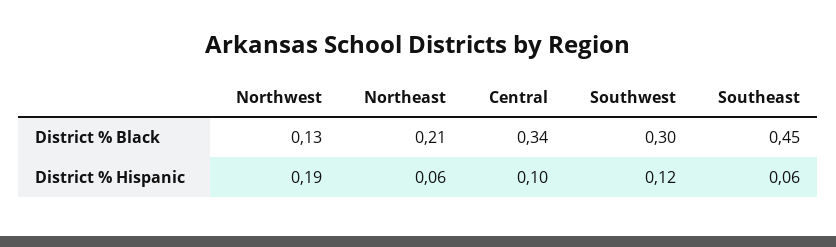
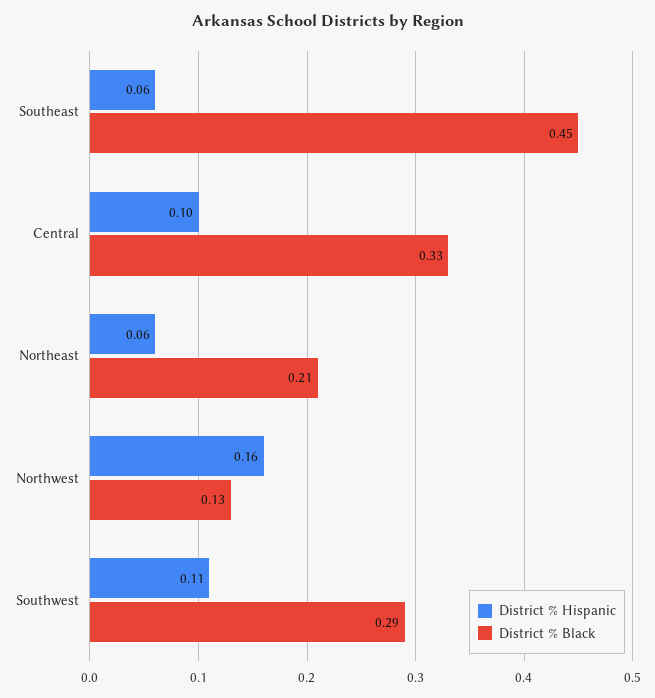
District % Black, Central: 0.34 -> 0.33
District % Black, Southwest: 0.3 -> 0.29
District % Hispanic, Northwest: 0.19 -> 0.16
District % Hispanic, Southwest: 0.12 -> 0.11

